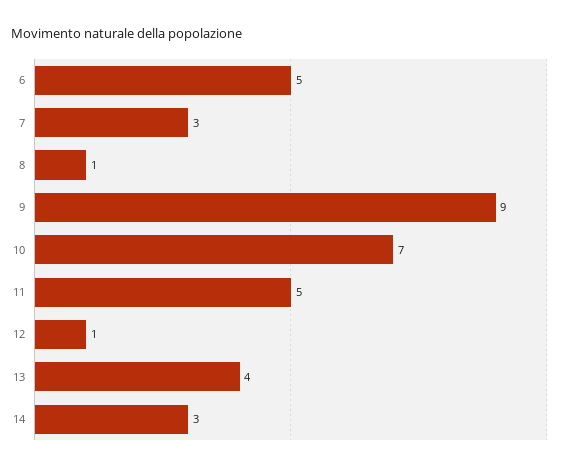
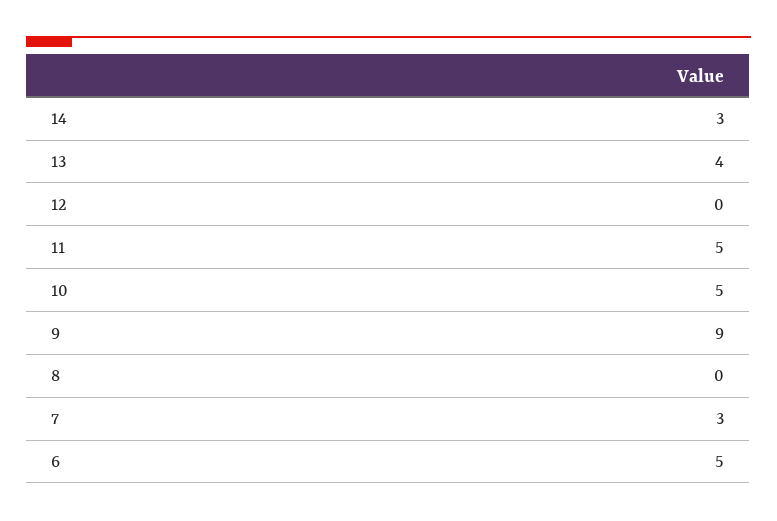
8: 1 -> 0
10: 7 -> 5
12: 1 -> 0

